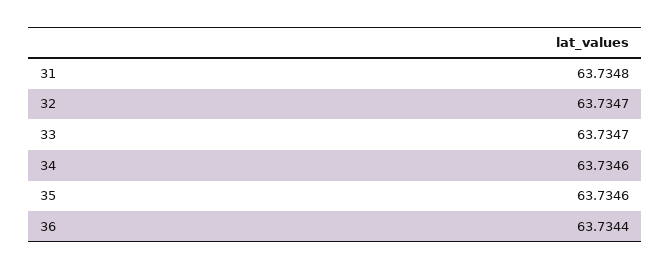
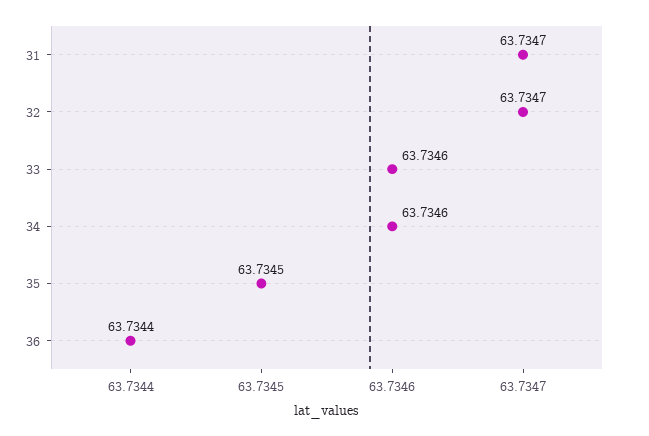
31: 63.7348 -> 63.7347
33: 63.7347 -> 63.7346
35: 63.7346 -> 63.7345

